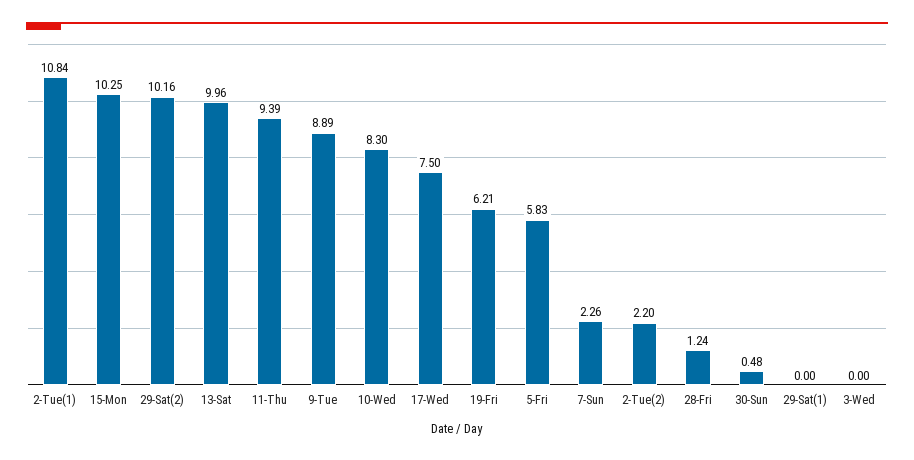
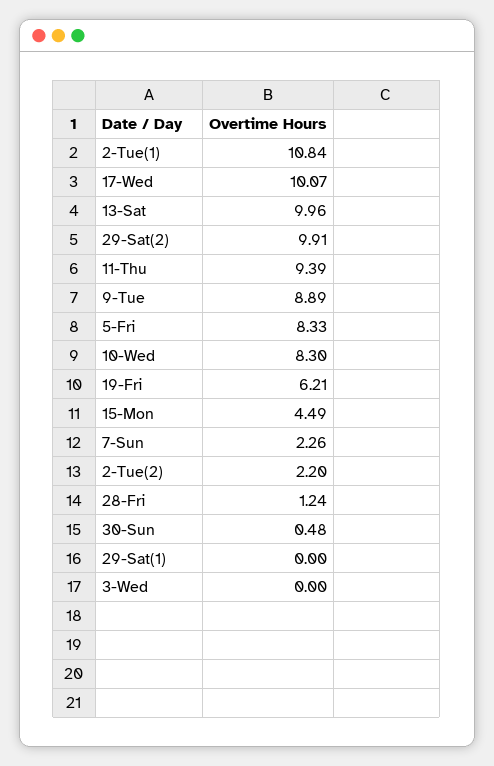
15-Mon: 10.25 -> 4.49
29-Sat(2): 10.16 -> 9.91
17-Wed: 7.5 -> 10.07
5-Fri: 5.83 -> 8.33

